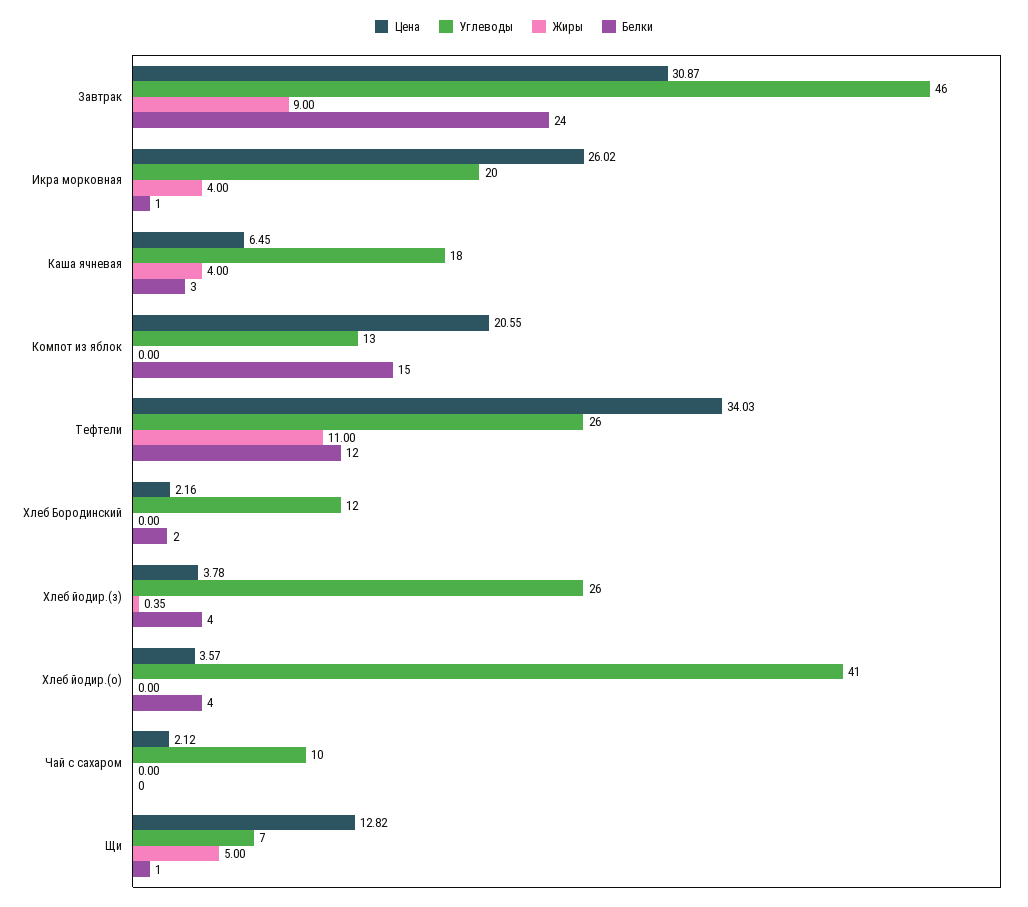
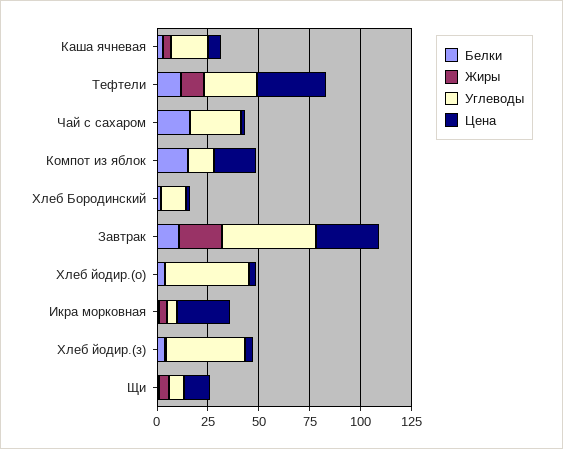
Жиры, Завтрак: 9 -> 20
Белки, Завтрак: 24 -> 10
Углеводы, Икра морковная: 20 -> 5
Углеводы, Хлеб йодир.(з): 26 -> 40
Углеводы, Чай с сахаром: 10 -> 25
Белки, Чай с сахаром: 0 -> 15

